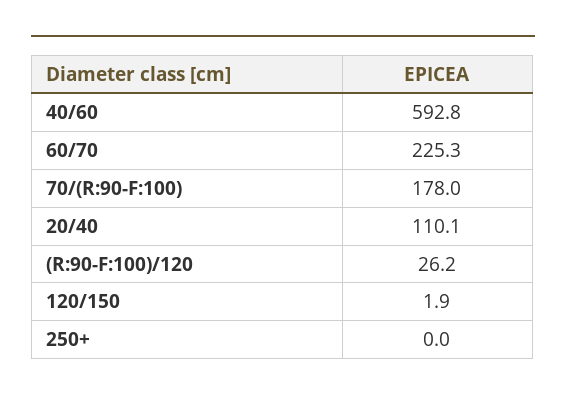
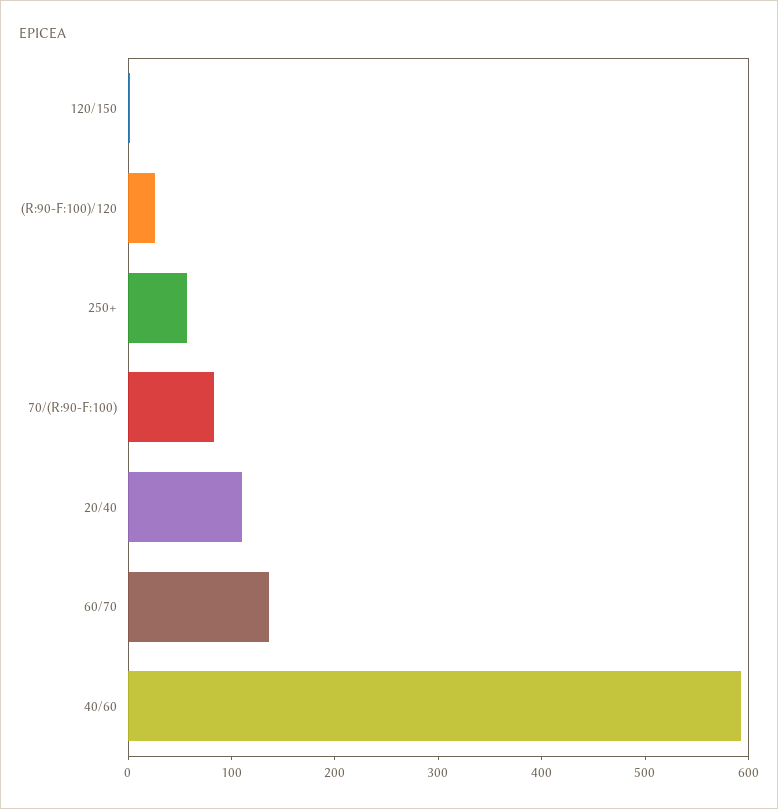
60/70: 225.3 -> 140
70/(R:90-F:100): 178 -> 80
250+: 0 -> 60

